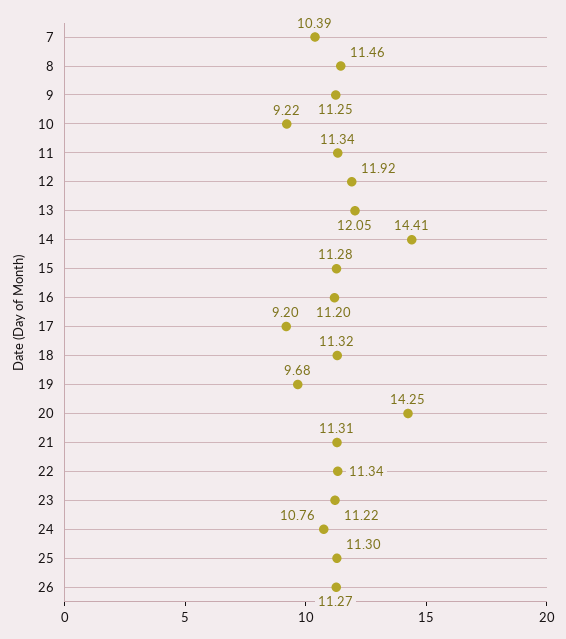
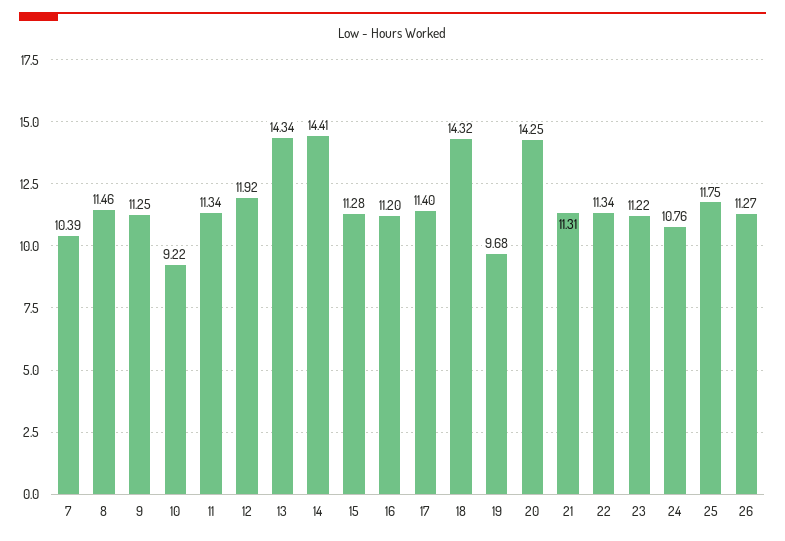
13: 12.05 -> 14.34
17: 9.2 -> 11.4
18: 11.32 -> 14.32
25: 11.3 -> 11.75

